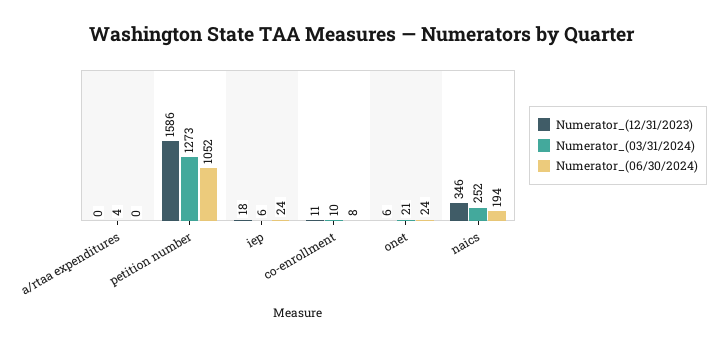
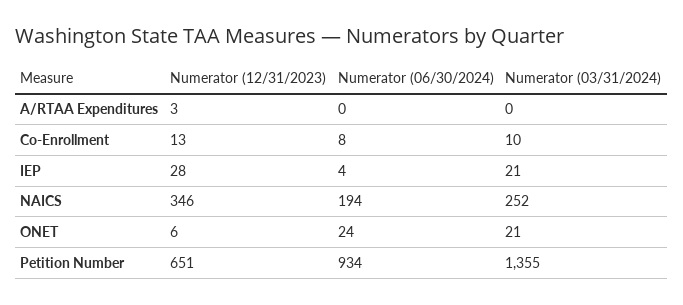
Numerator_(12/31/2023), a/rtaa expenditures: 0 -> 3
Numerator_(03/31/2024), a/rtaa expenditures: 4 -> 0
Numerator_(12/31/2023), petition number: 1586 -> 651
Numerator_(03/31/2024), petition number: 1273 -> 1355
Numerator_(06/30/2024), petition number: 1052 -> 934
Numerator_(12/31/2023), iep: 18 -> 28
Numerator_(03/31/2024), iep: 6 -> 21
Numerator_(06/30/2024), iep: 24 -> 4
Numerator_(12/31/2023), co-enrollment: 11 -> 13

